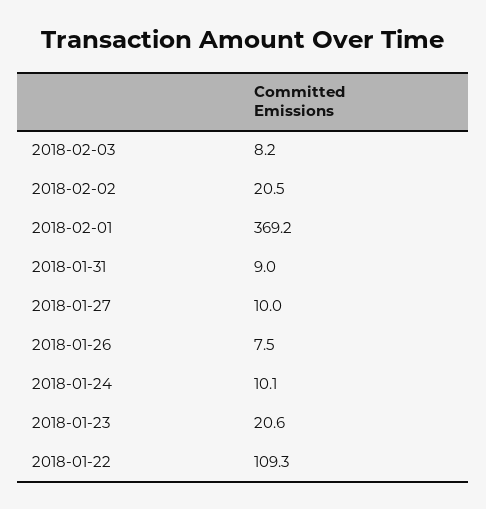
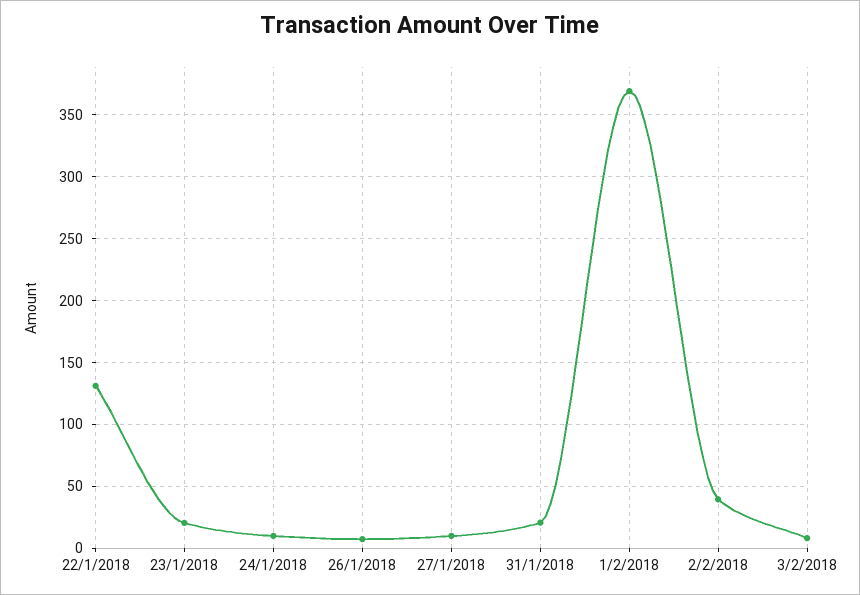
2018-02-02: 20.5 -> 40
2018-01-31: 9 -> 20
2018-01-22: 109.3 -> 130

